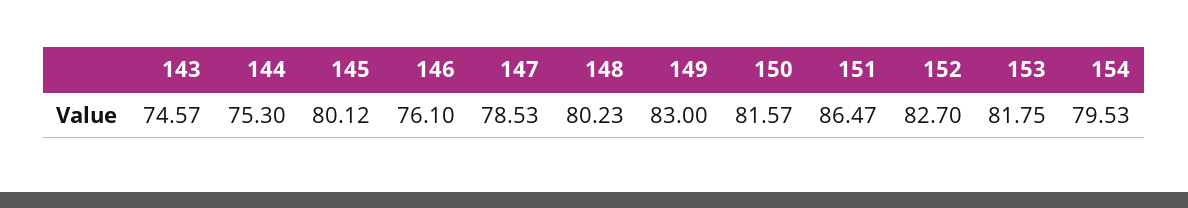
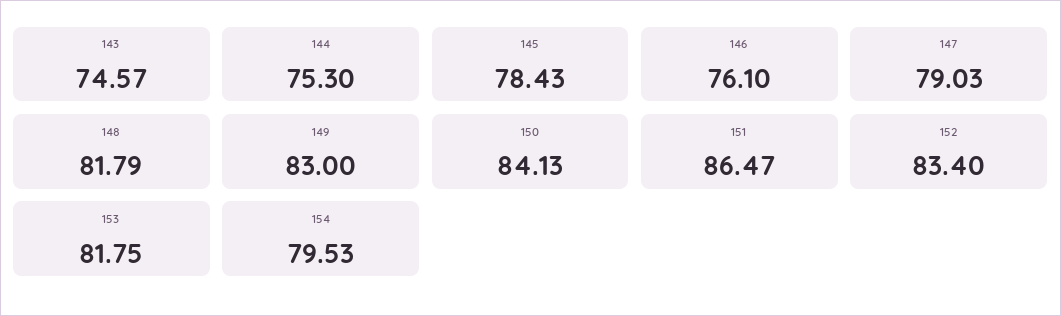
145: 80.12 -> 78.43
147: 78.53 -> 79.03
148: 80.23 -> 81.79
150: 81.57 -> 84.13
152: 82.7 -> 83.4

